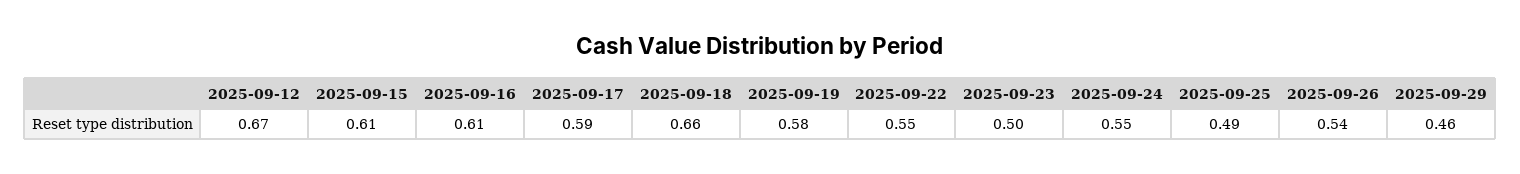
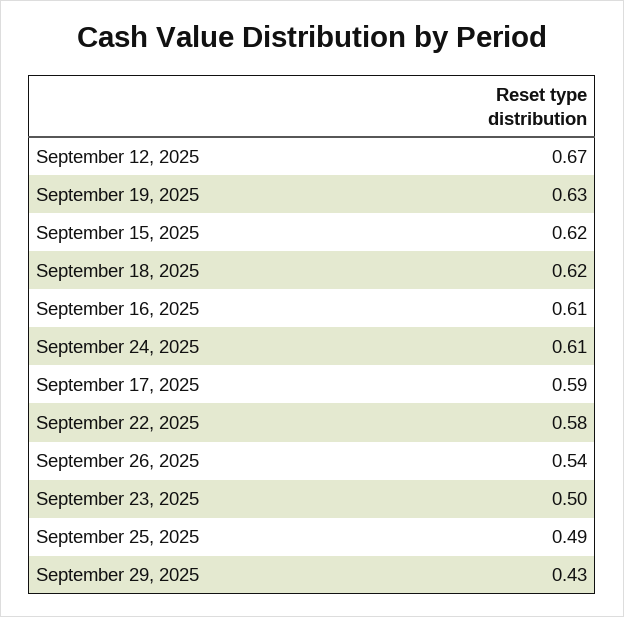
2025-09-15: 0.61 -> 0.62
2025-09-18: 0.66 -> 0.62
2025-09-19: 0.58 -> 0.63
2025-09-22: 0.55 -> 0.58
2025-09-24: 0.55 -> 0.61
2025-09-29: 0.46 -> 0.43

